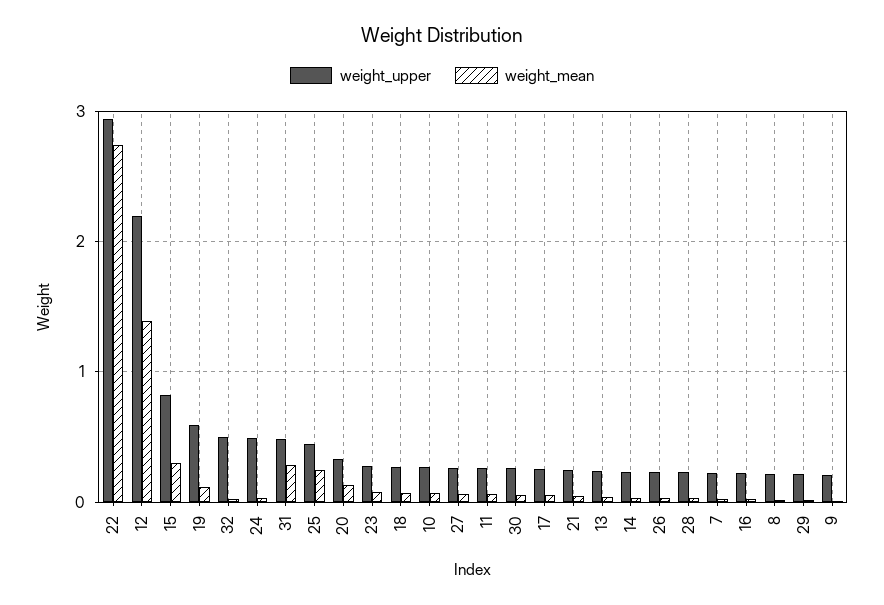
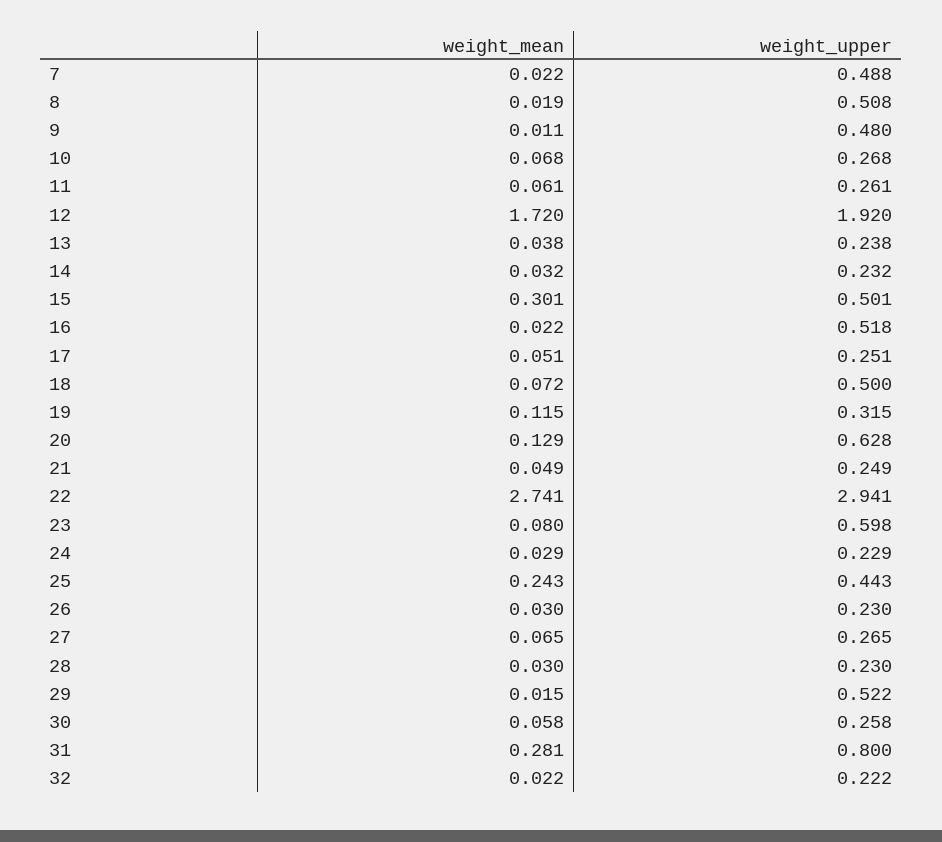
weight_upper, 12: 2.2 -> 1.92
weight_mean, 12: 1.4 -> 1.72
weight_upper, 15: 0.8 -> 0.501
weight_upper, 19: 0.6 -> 0.315
weight_upper, 32: 0.5 -> 0.222
weight_upper, 24: 0.5 -> 0.229
weight_upper, 31: 0.5 -> 0.8
weight_upper, 20: 0.3 -> 0.628
weight_upper, 23: 0.3 -> 0.598
weight_upper, 18: 0.3 -> 0.5
weight_upper, 7: 0.2 -> 0.488
weight_upper, 16: 0.2 -> 0.518
weight_upper, 8: 0.2 -> 0.508
weight_upper, 29: 0.2 -> 0.522
weight_upper, 9: 0.2 -> 0.48

